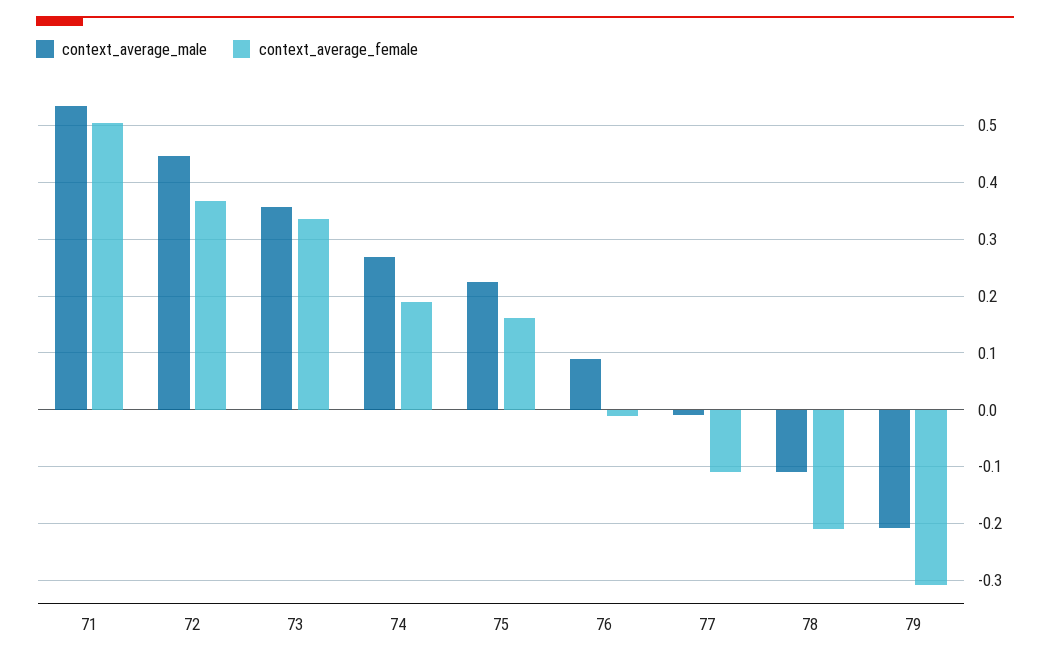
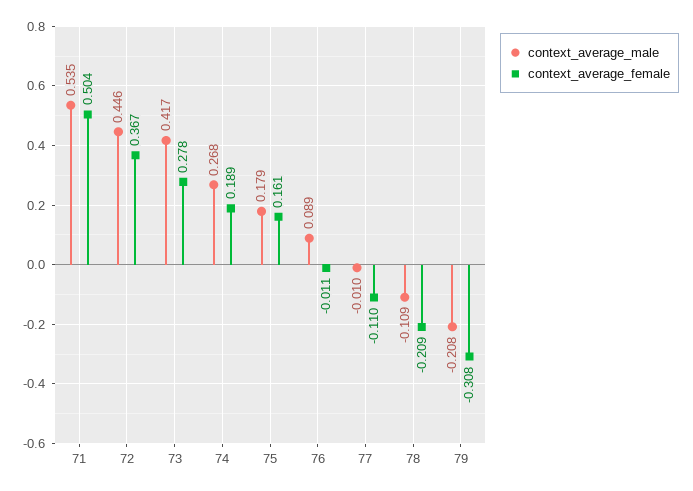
context_average_male, 73: 0.36 -> 0.417
context_average_female, 73: 0.34 -> 0.278
context_average_male, 75: 0.22 -> 0.179

